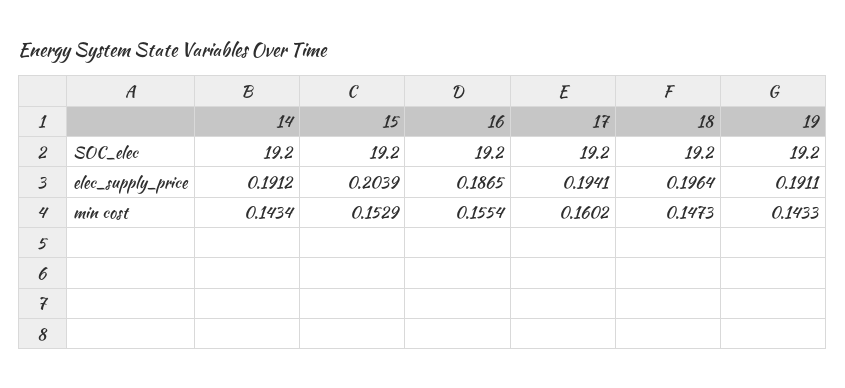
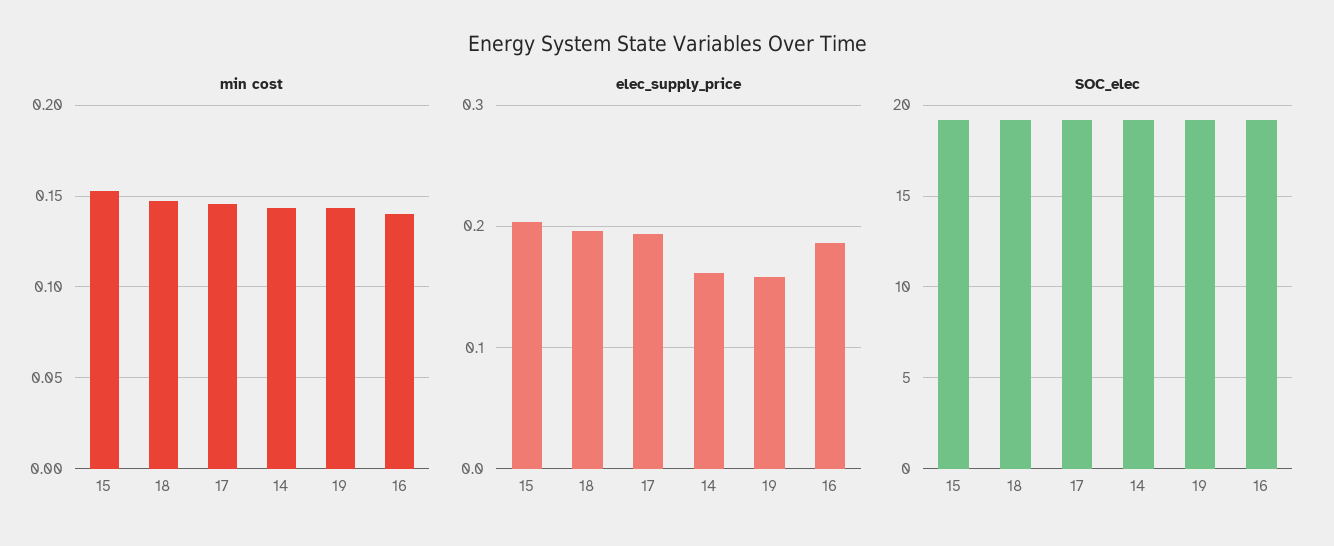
elec_supply_price, 14: 0.1912 -> 0.16
elec_supply_price, 19: 0.1911 -> 0.16
min cost, 16: 0.1554 -> 0.14
min cost, 17: 0.1602 -> 0.145

